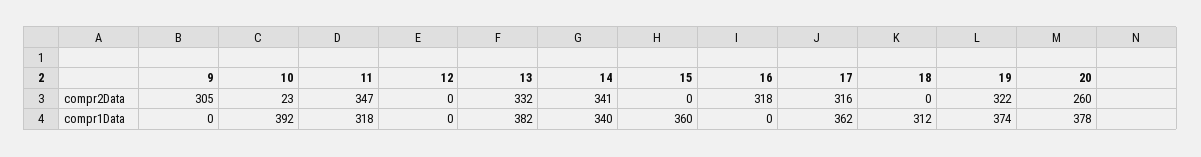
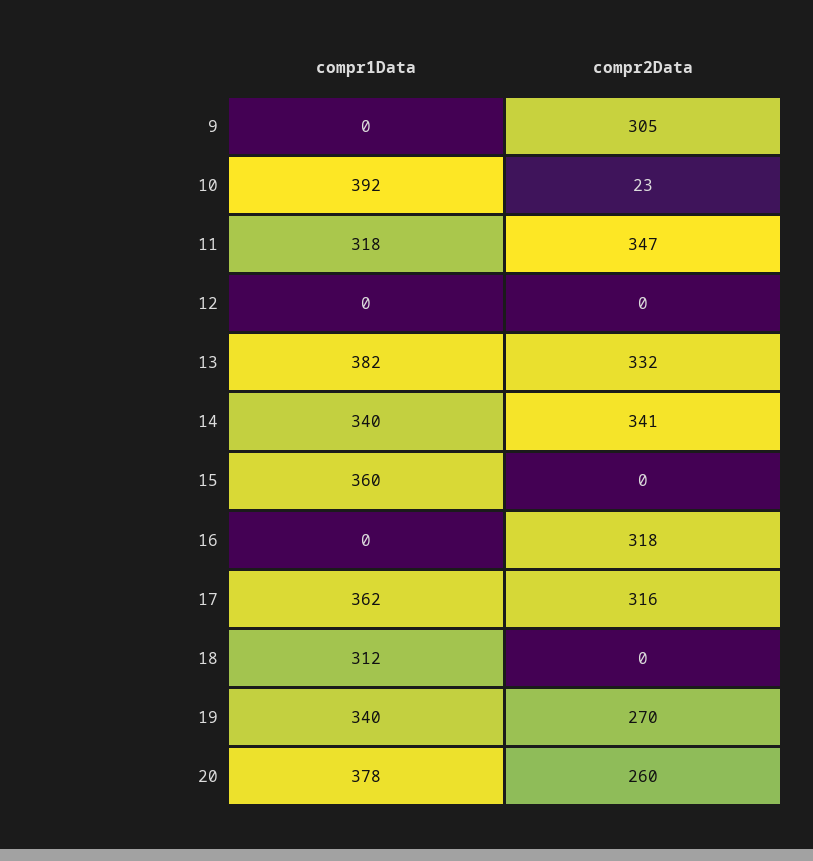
19, compr2Data: 322 -> 270
19, compr1Data: 374 -> 340

